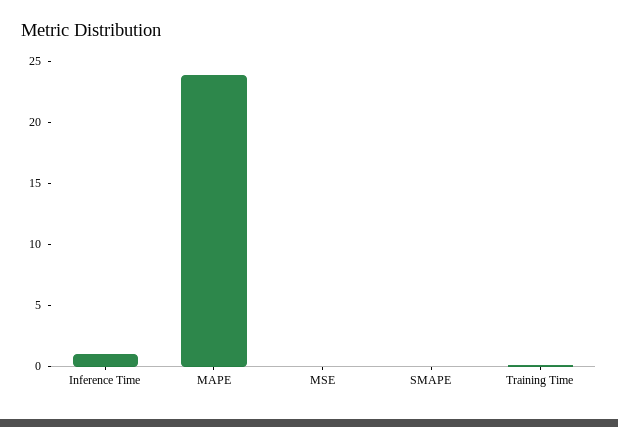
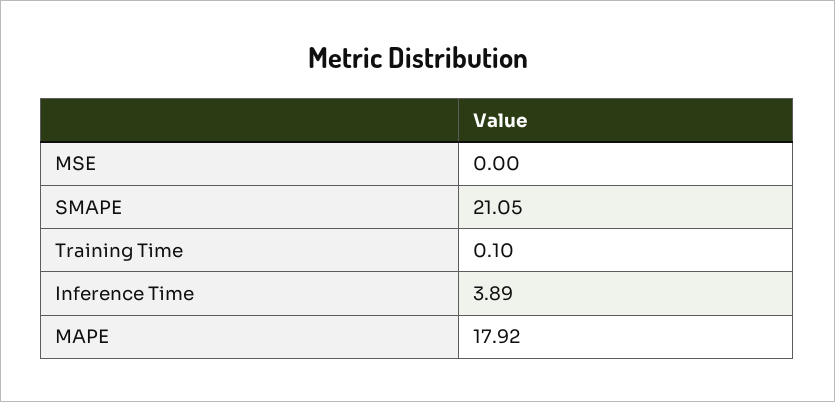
Inference Time: 1 -> 3.89
MAPE: 24 -> 17.92
SMAPE: 0 -> 21.05

